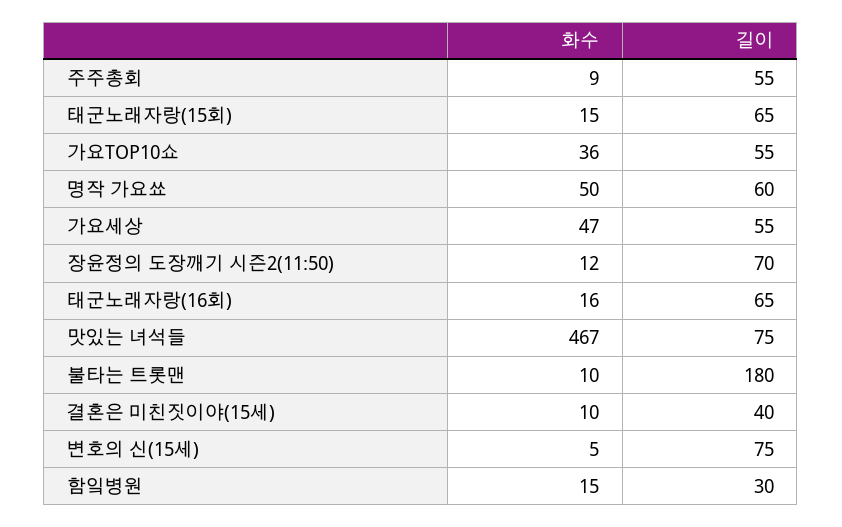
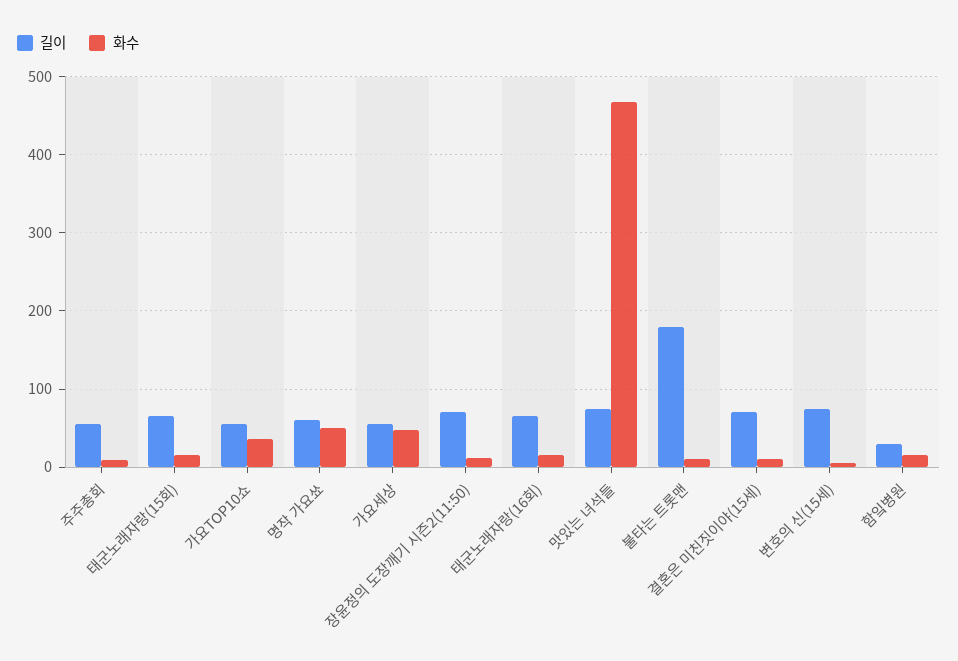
길이, 결혼은 미친짓이야(15세): 40 -> 70

